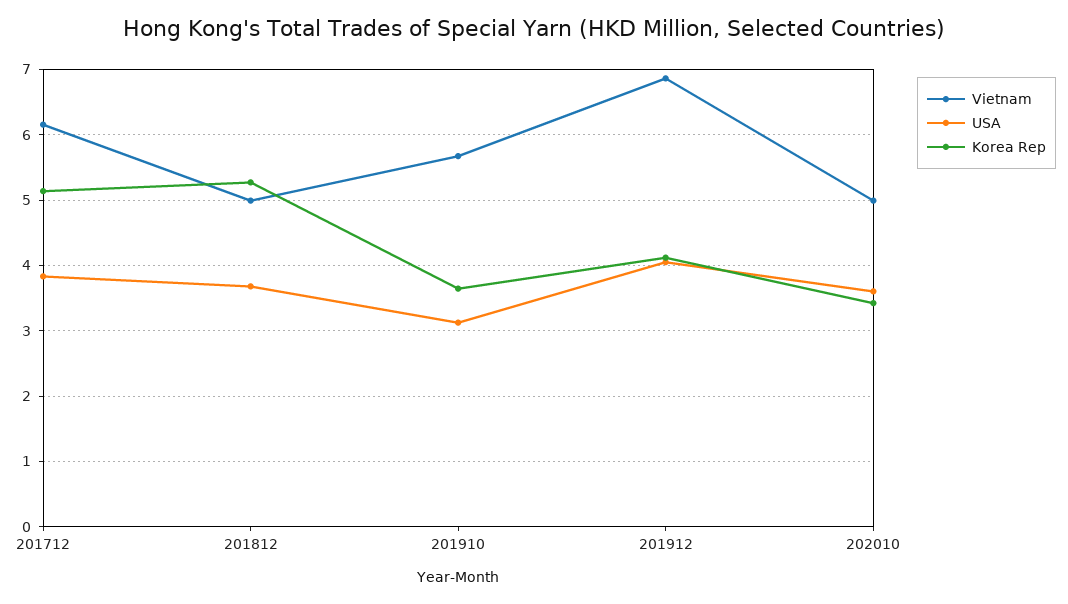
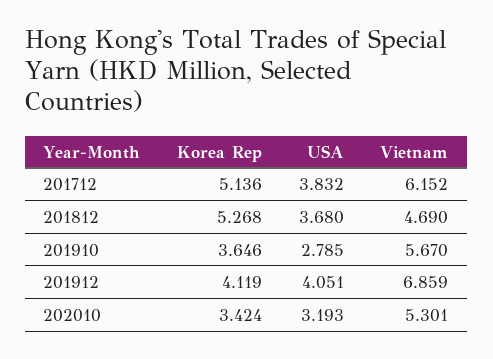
Vietnam, 201812: 5 -> 4.69
USA, 201910: 3.1 -> 2.785
Vietnam, 202010: 5 -> 5.301
USA, 202010: 3.6 -> 3.193

